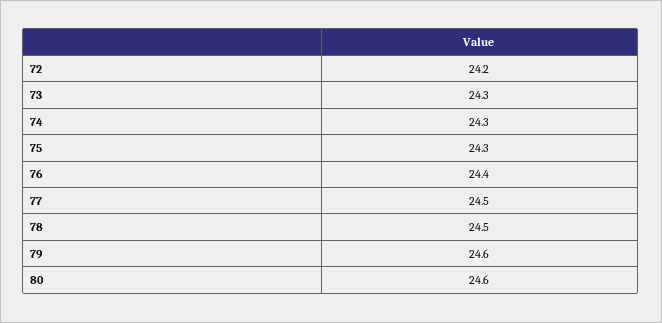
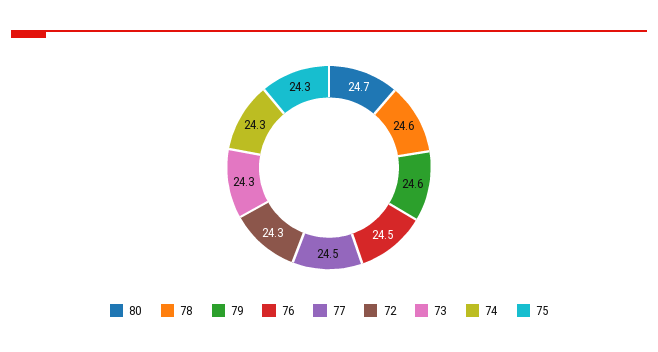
72: 24.2 -> 24.3
76: 24.4 -> 24.5
78: 24.5 -> 24.6
80: 24.6 -> 24.7

